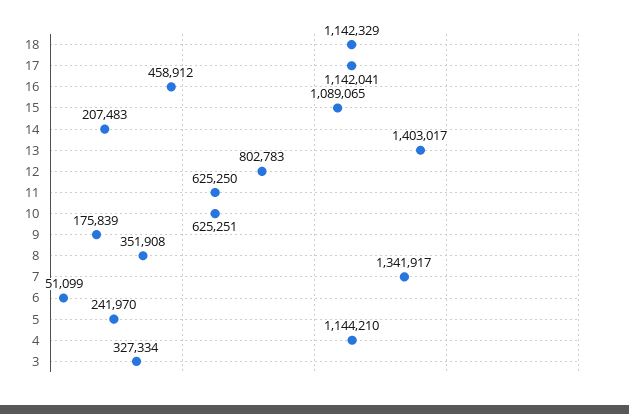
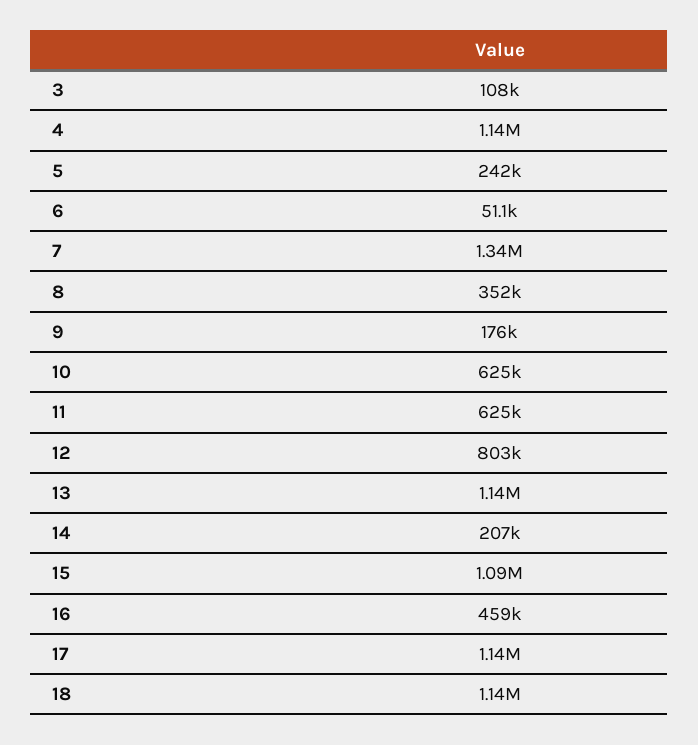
13: 1403017 -> 1140000
3: 327334 -> 108000

